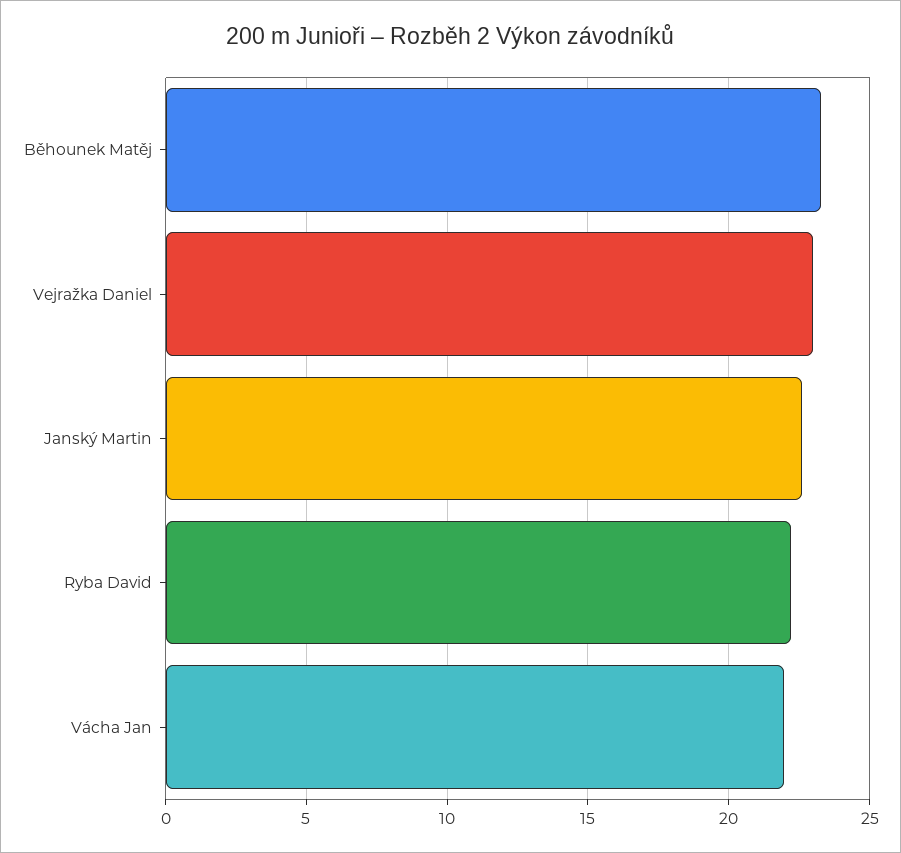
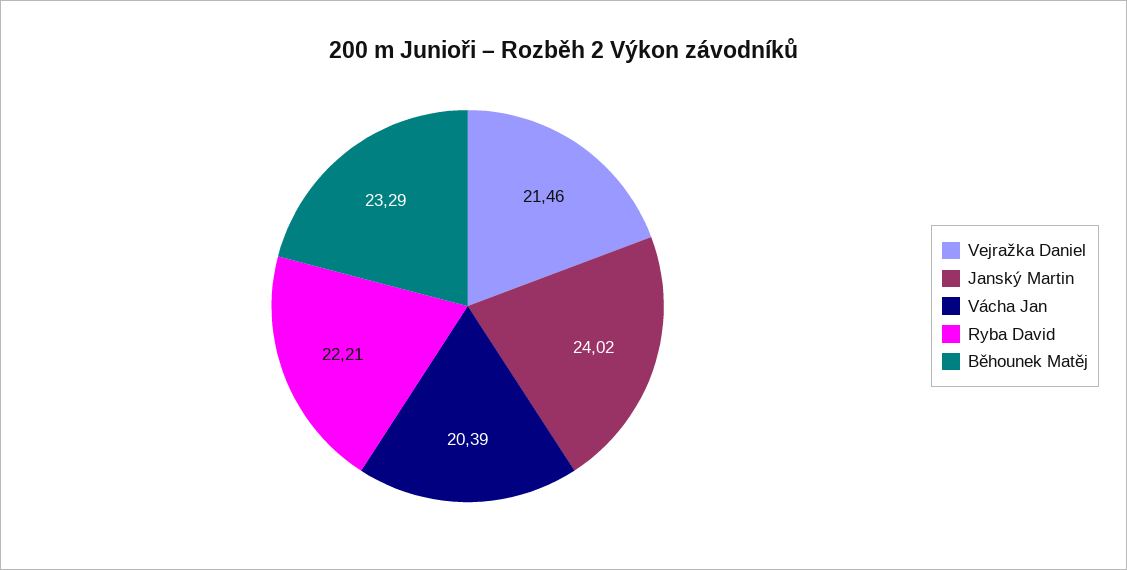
Vejražka Daniel: 23 -> 21.46
Janský Martin: 22.5 -> 24.02
Vácha Jan: 22 -> 20.39

